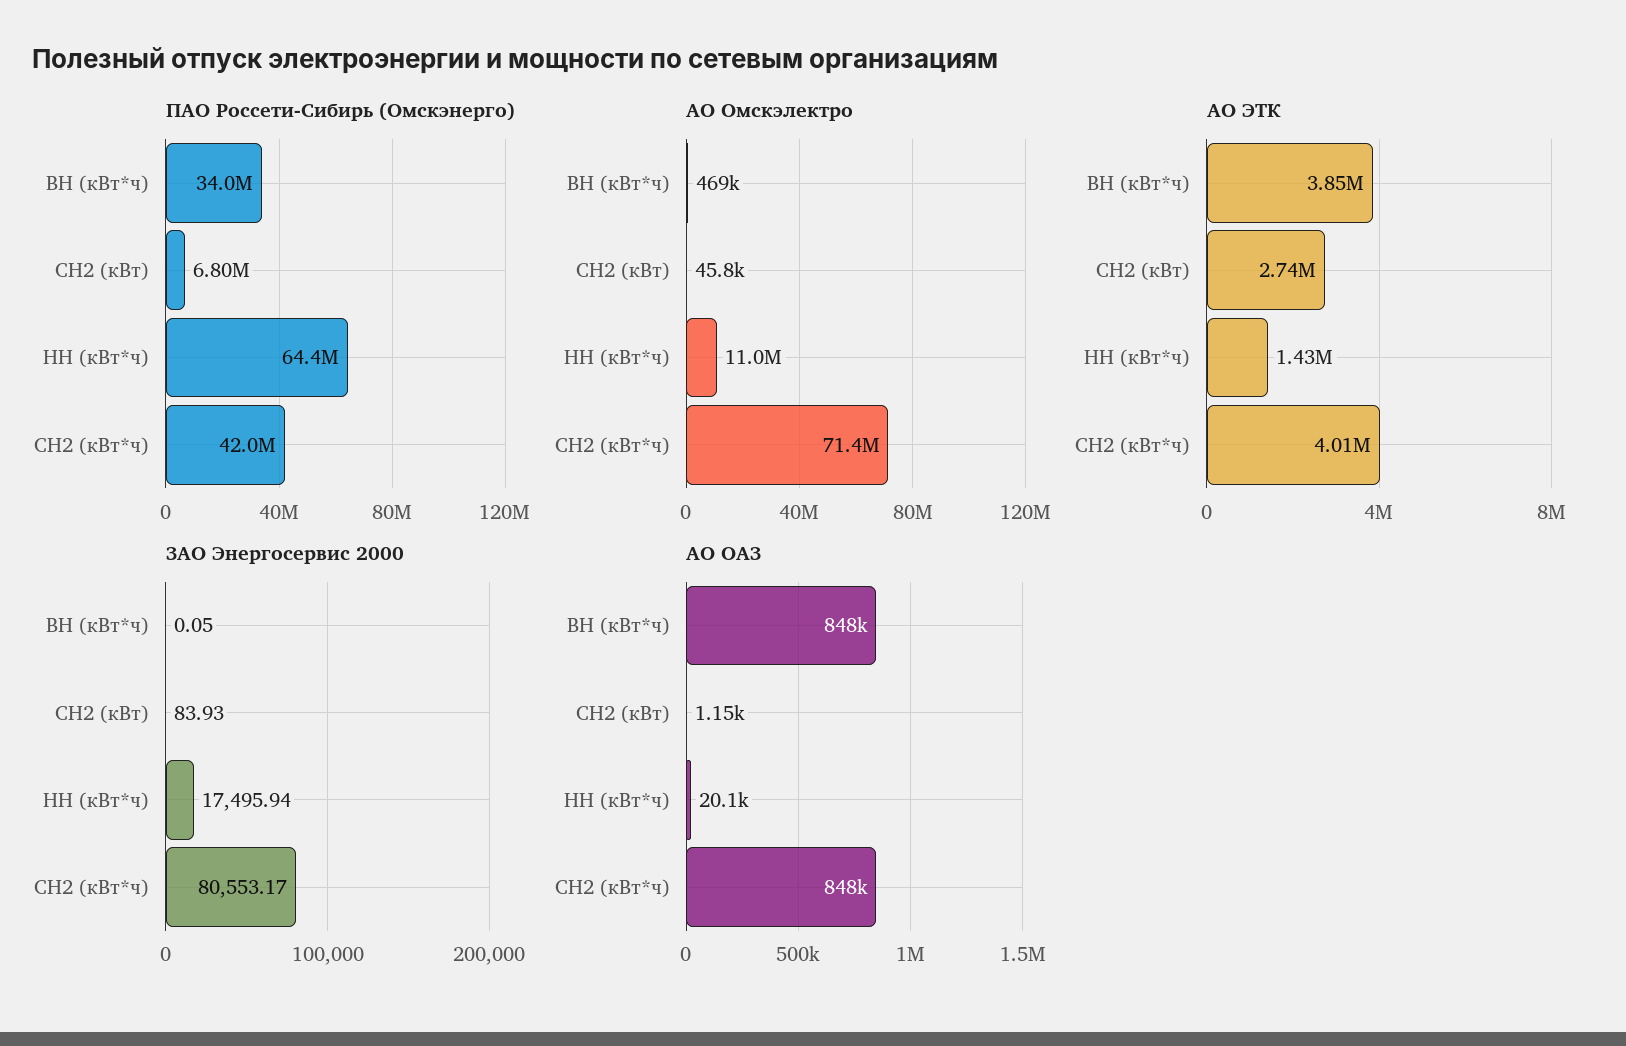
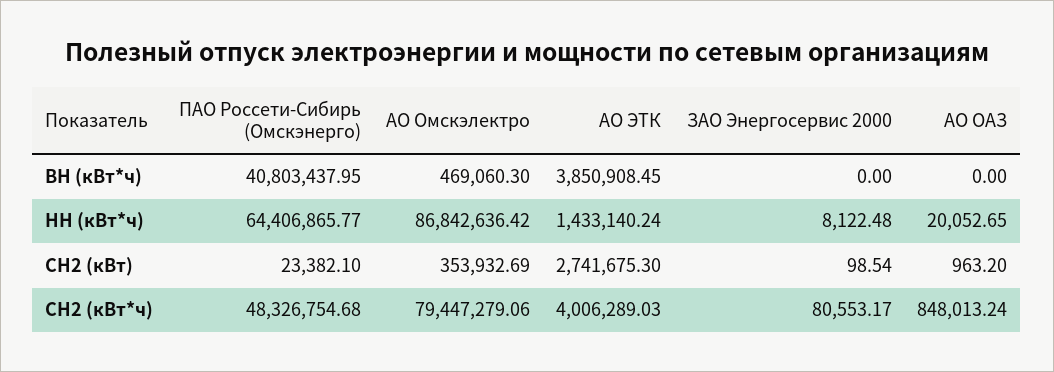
ПАО Россети-Сибирь (Омскэнерго), ВН (кВт*ч): 34000000 -> 40803437.95
ПАО Россети-Сибирь (Омскэнерго), СН2 (кВт): 6800000 -> 23382.1
ПАО Россети-Сибирь (Омскэнерго), СН2 (кВт*ч): 42000000 -> 48326754.68
АО Омскэлектро, СН2 (кВт): 45800 -> 353932.69
АО Омскэлектро, НН (кВт*ч): 11000000 -> 86842636.42
АО Омскэлектро, СН2 (кВт*ч): 71400000 -> 79447279.06
ЗАО Энергосервис 2000, ВН (кВт*ч): 0.05 -> 0
ЗАО Энергосервис 2000, СН2 (кВт): 83.93 -> 98.54
ЗАО Энергосервис 2000, НН (кВт*ч): 17495.94 -> 8122.48
АО ОАЗ, ВН (кВт*ч): 848000 -> 0
АО ОАЗ, СН2 (кВт): 1150 -> 963.2

